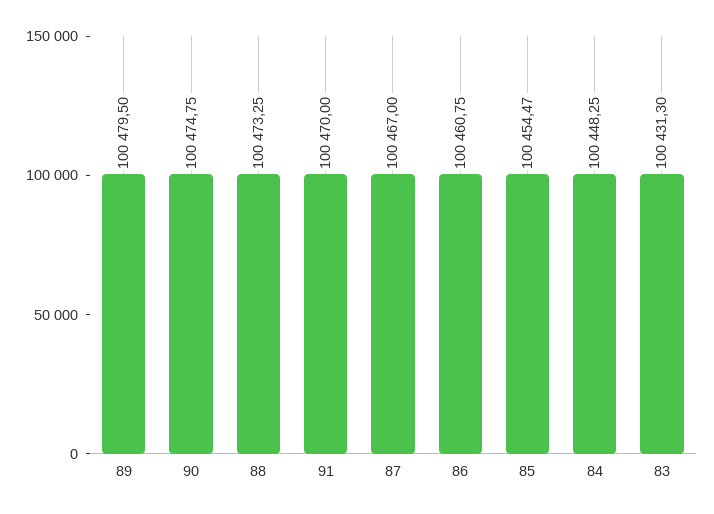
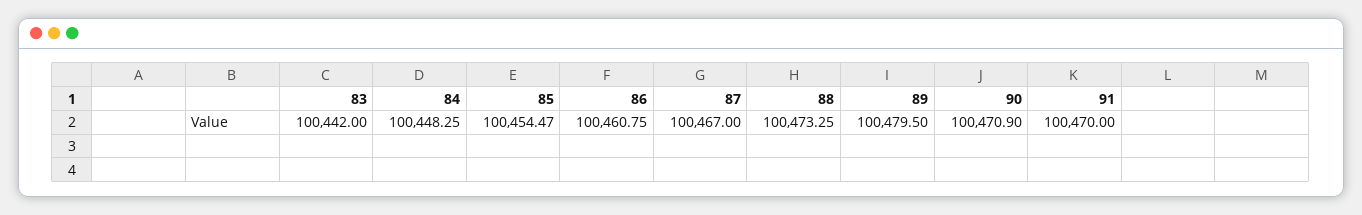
90: 100474.75 -> 100470.9
83: 100431.3 -> 100442

